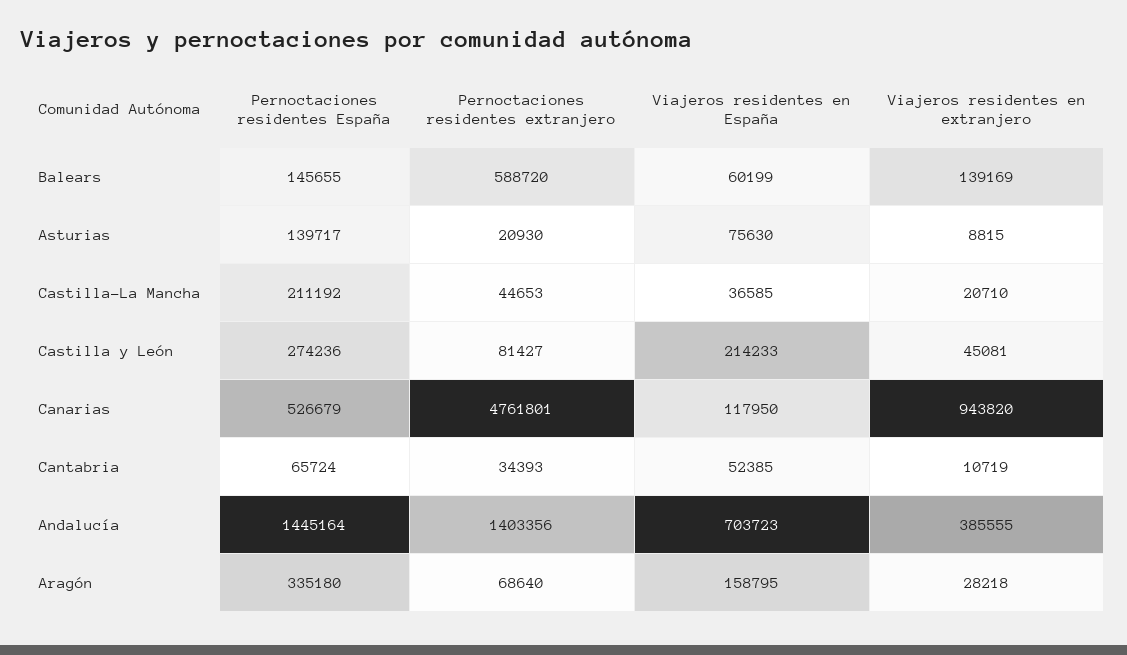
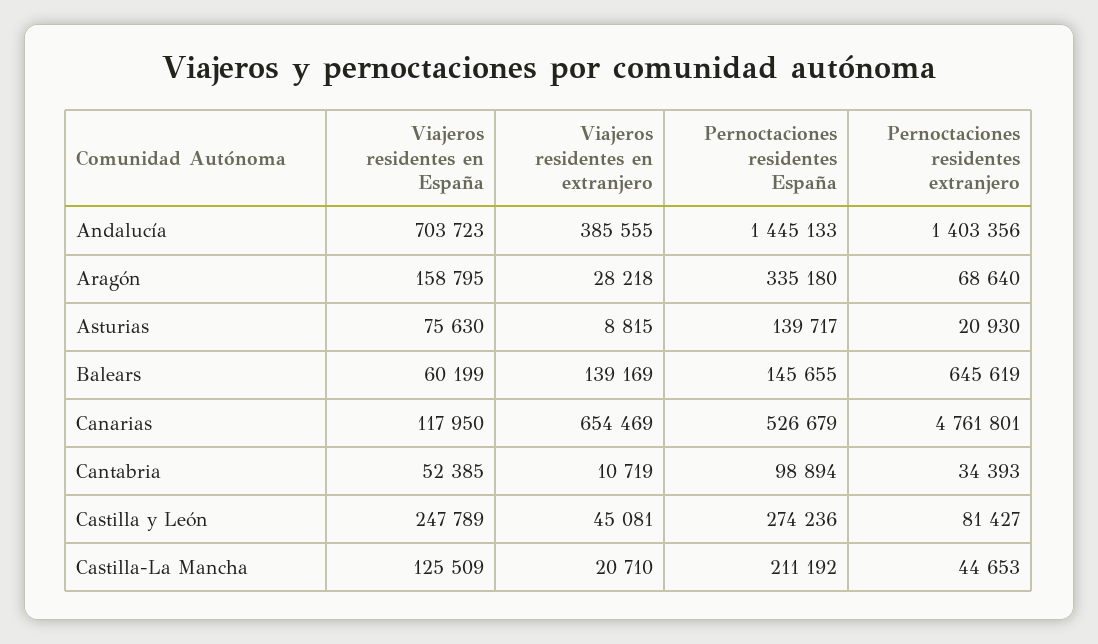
Pernoctaciones residentes extranjero, Balears: 588720 -> 645619
Viajeros residentes en España, Castilla-La Mancha: 36585 -> 125509
Viajeros residentes en España, Castilla y León: 214233 -> 247789
Viajeros residentes en extranjero, Canarias: 943820 -> 654469
Pernoctaciones residentes España, Cantabria: 65724 -> 98894
Pernoctaciones residentes España, Andalucía: 1445164 -> 1445133

